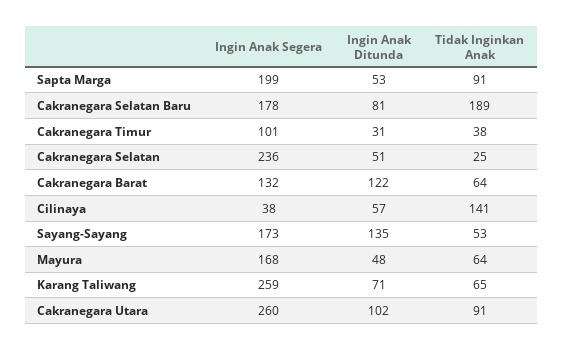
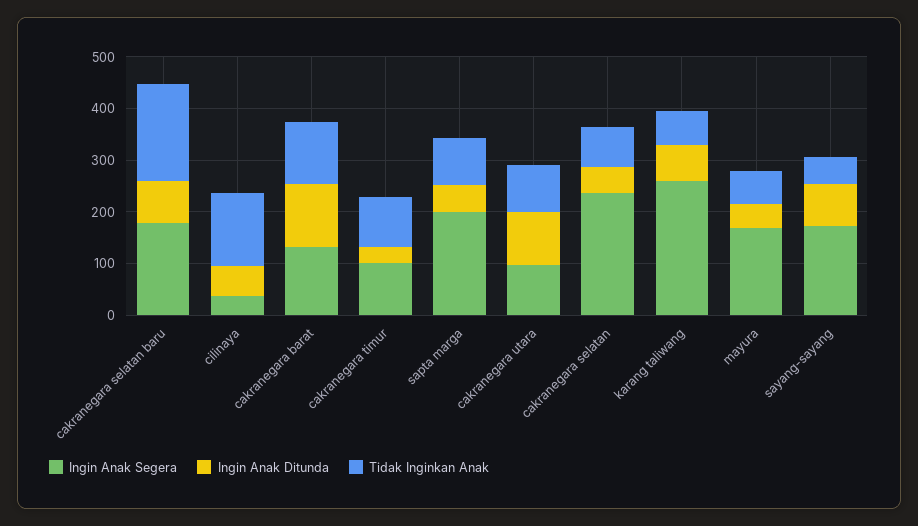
Tidak Inginkan Anak, Cakranegara Timur: 38 -> 100
Tidak Inginkan Anak, Cakranegara Selatan: 25 -> 80
Tidak Inginkan Anak, Cakranegara Barat: 64 -> 120
Ingin Anak Ditunda, Sayang-Sayang: 135 -> 80
Ingin Anak Segera, Cakranegara Utara: 260 -> 100

